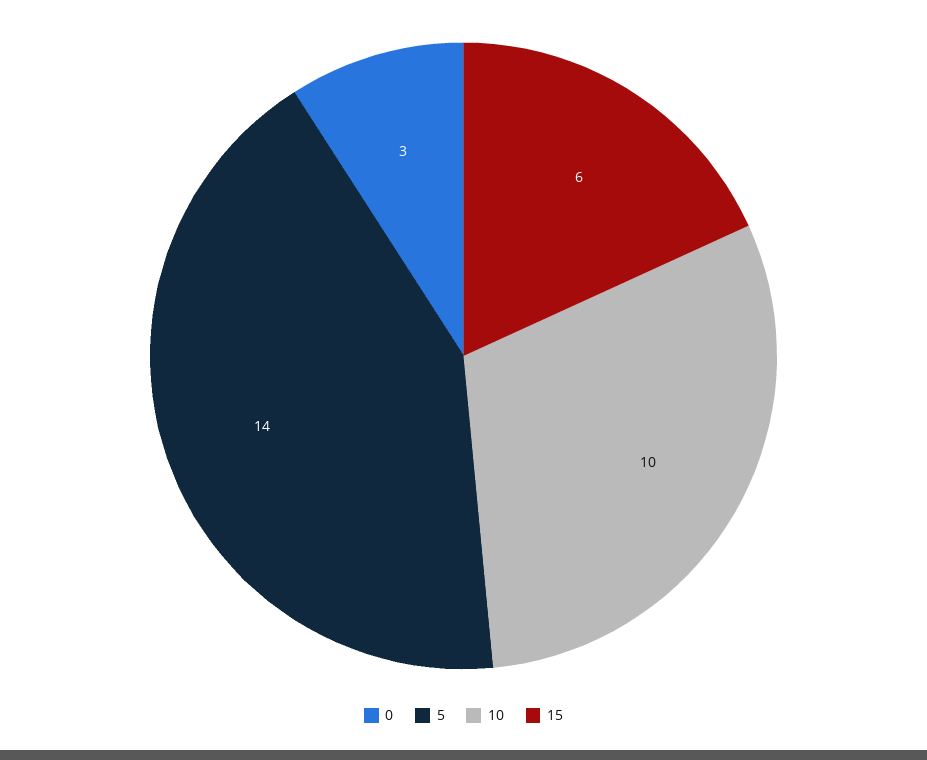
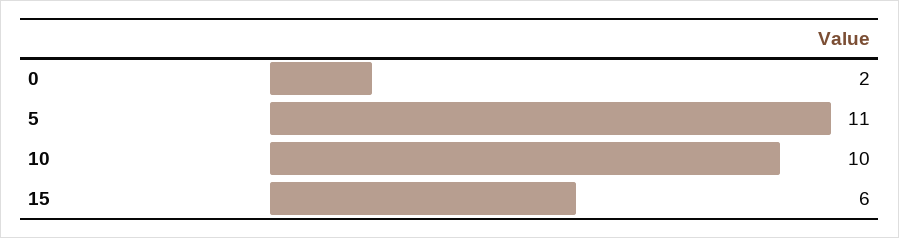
0: 3 -> 2
5: 14 -> 11

